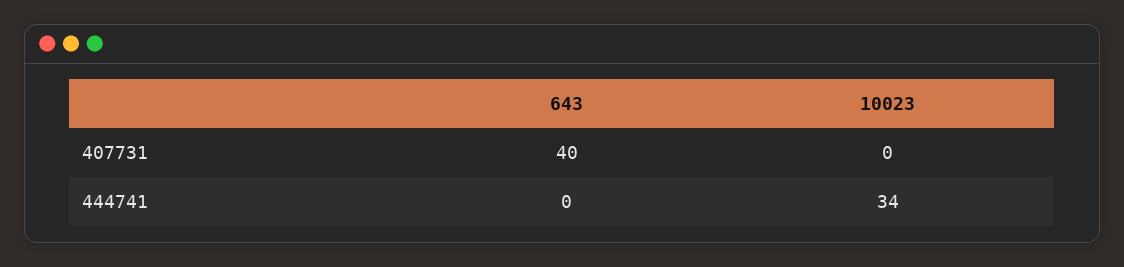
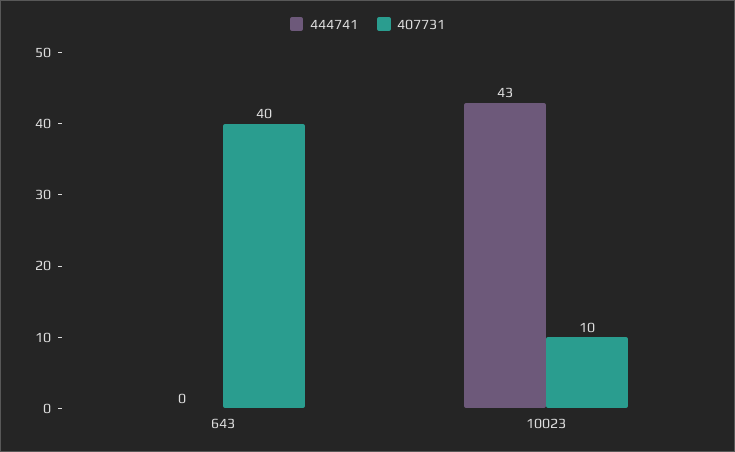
407731, 10023: 0 -> 10
444741, 10023: 34 -> 43

